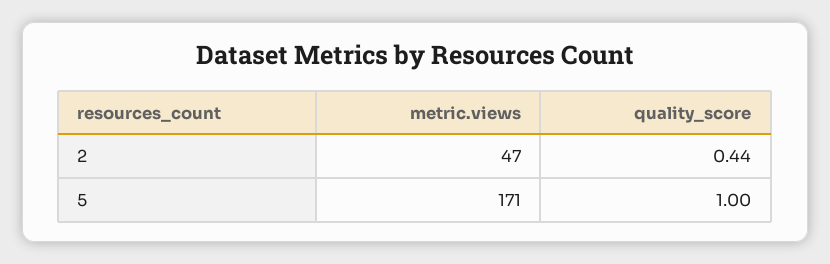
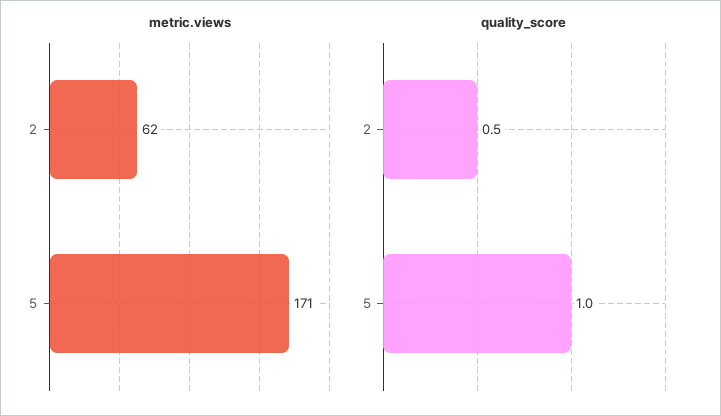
metric.views, 2: 47 -> 62
quality_score, 2: 0.44 -> 0.5

